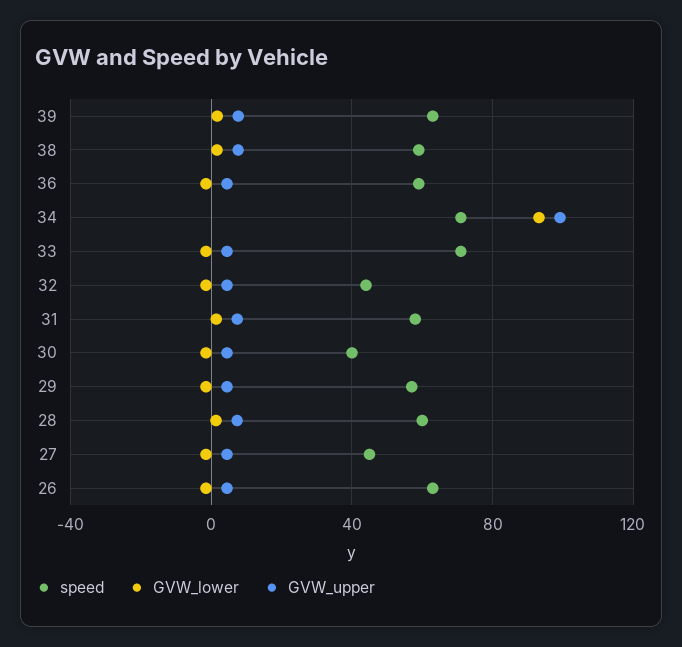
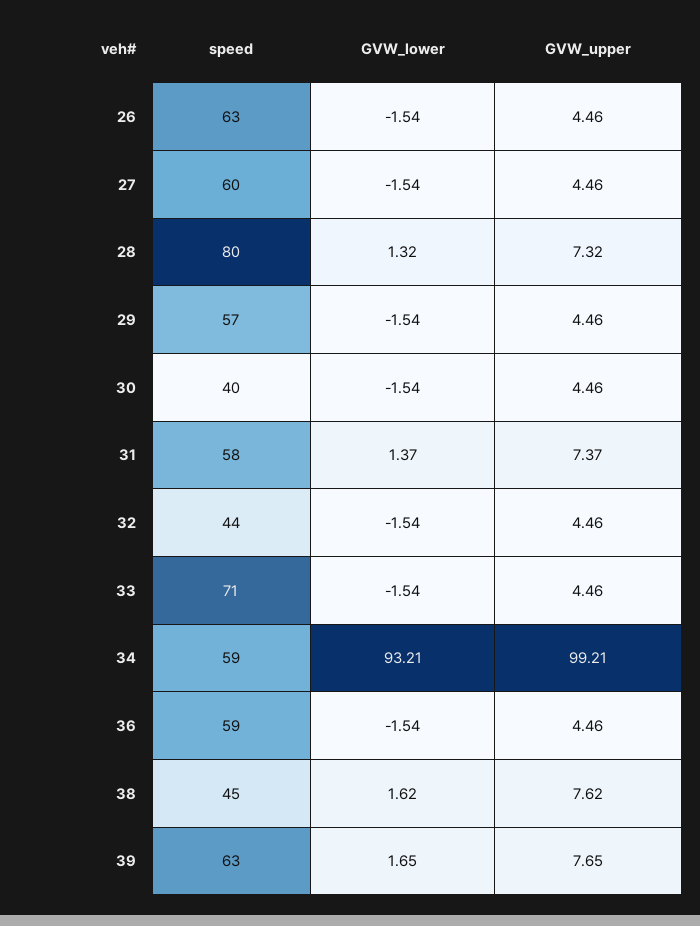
speed, 38: 60 -> 45
speed, 34: 70 -> 59
speed, 28: 60 -> 80
speed, 27: 45 -> 60

